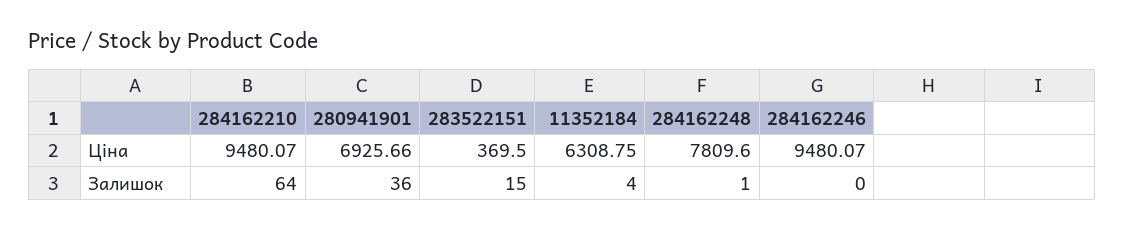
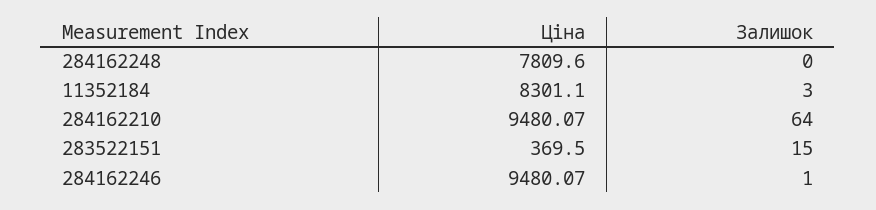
280941901, Ціна: 6925.66 -> none
11352184, Ціна: 6308.75 -> 8301.1
280941901, Залишок: 36 -> none
11352184, Залишок: 4 -> 3
284162248, Залишок: 1 -> 0
284162246, Залишок: 0 -> 1

